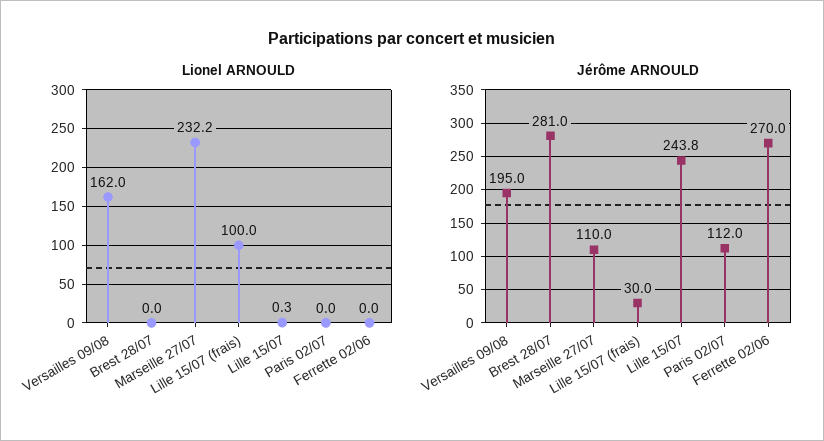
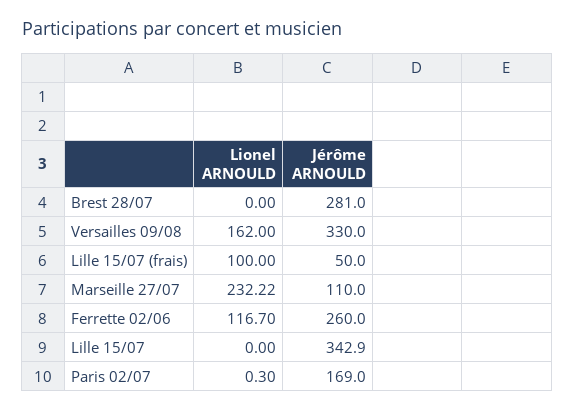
Lionel ARNOULD, Lille 15/07: 0.3 -> 0
Lionel ARNOULD, Paris 02/07: 0 -> 0.3
Lionel ARNOULD, Ferrette 02/06: 0 -> 116.7
Jérôme ARNOULD, Versailles 09/08: 195 -> 330
Jérôme ARNOULD, Lille 15/07 (frais): 30 -> 50
Jérôme ARNOULD, Lille 15/07: 243.8 -> 342.9
Jérôme ARNOULD, Paris 02/07: 112 -> 169
Jérôme ARNOULD, Ferrette 02/06: 270 -> 260

